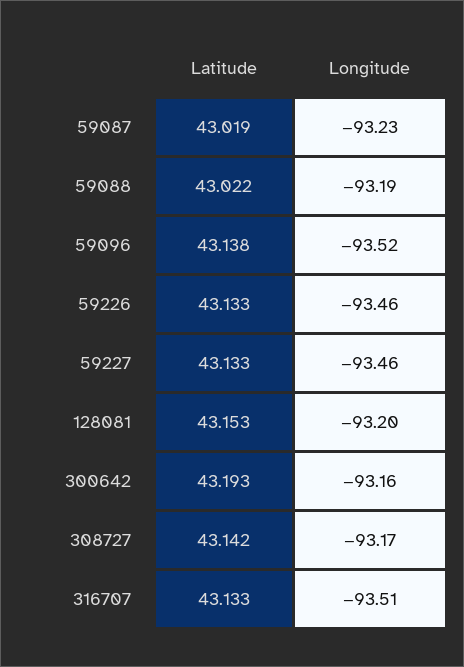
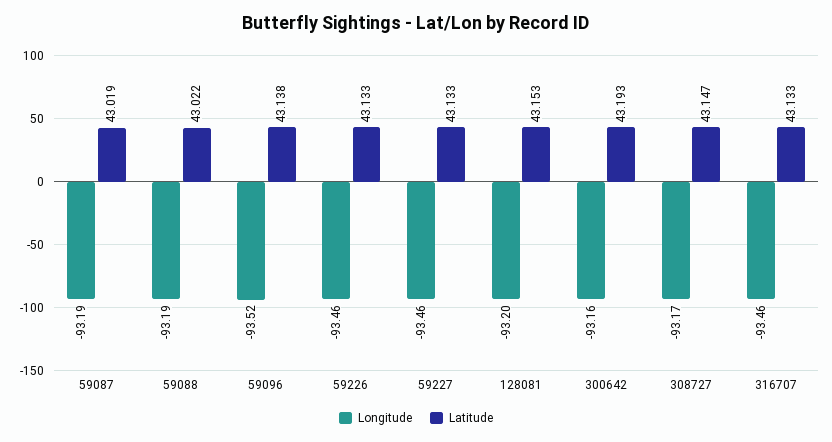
Longitude, 59087: -93.23 -> -93.19
Latitude, 308727: 43.142 -> 43.147
Longitude, 316707: -93.51 -> -93.46

